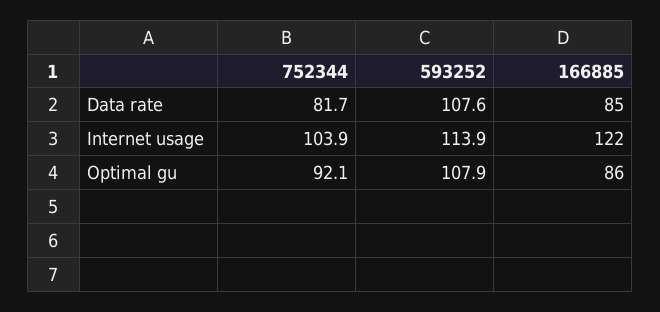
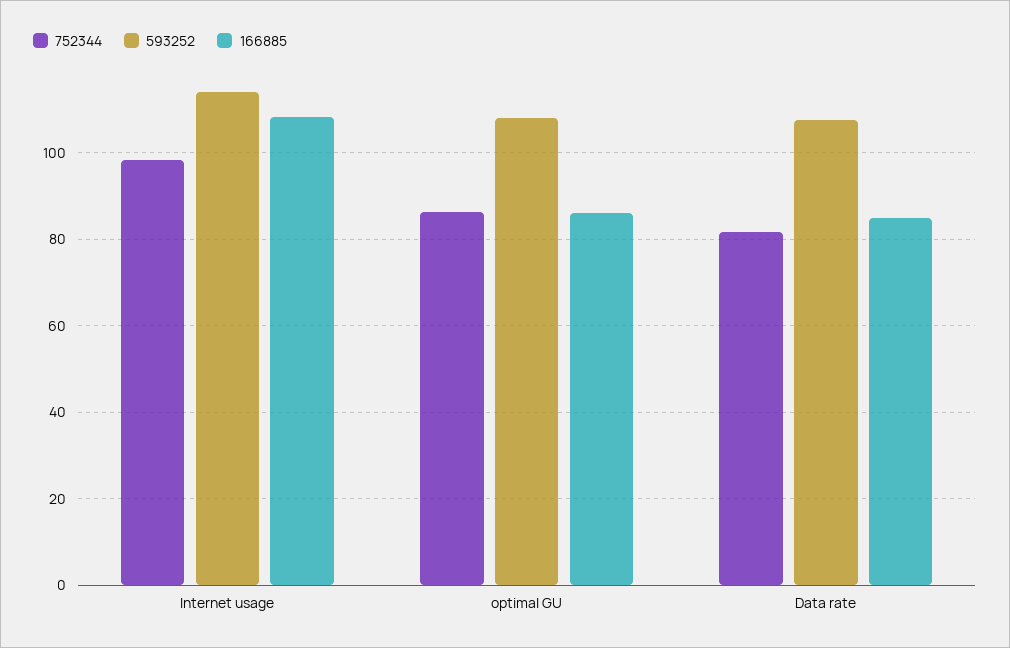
752344, Internet usage: 103.9 -> 98
166885, Internet usage: 122 -> 108
752344, Optimal gu: 92.1 -> 86

